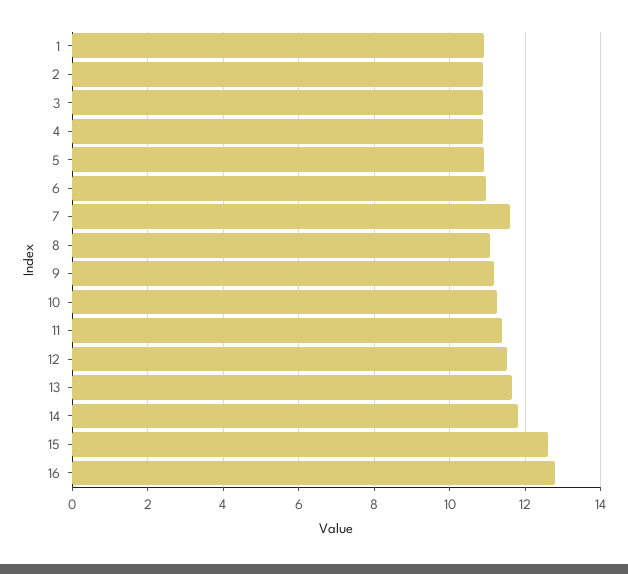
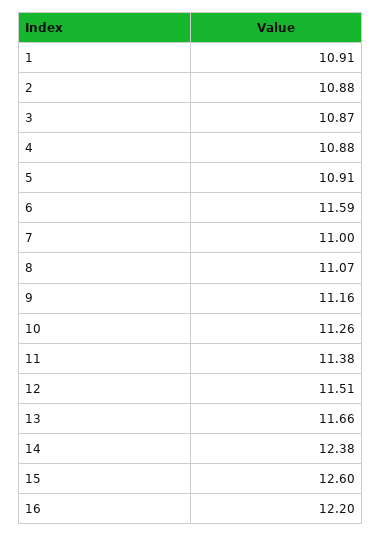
6: 11 -> 11.59
7: 11.6 -> 11
14: 11.8 -> 12.38
16: 12.8 -> 12.2

